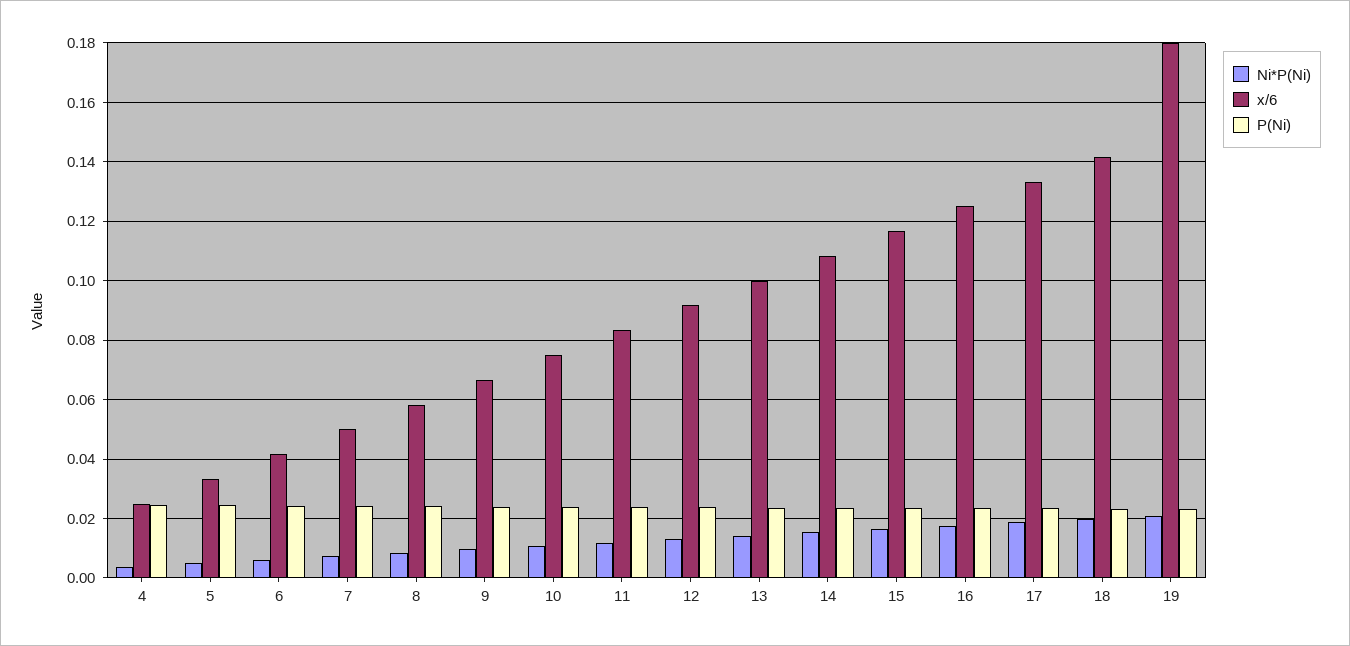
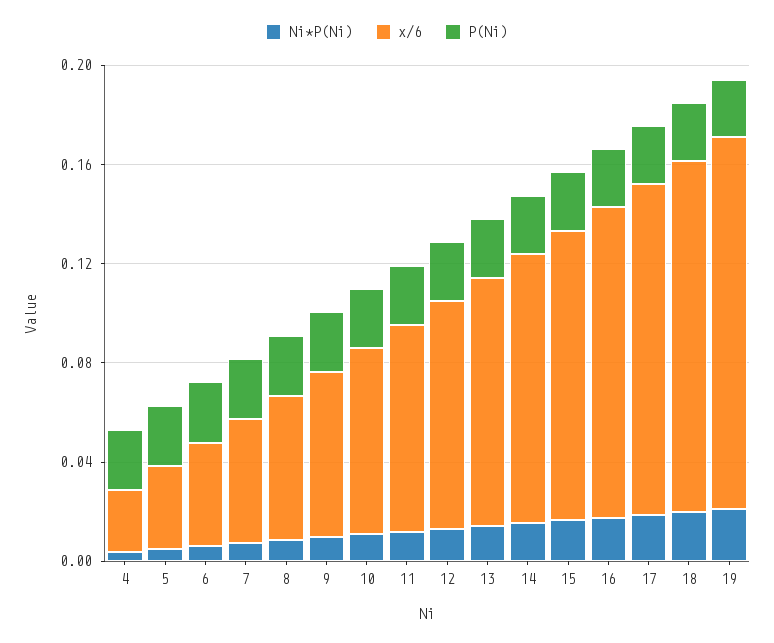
x/6, 19: 0.18 -> 0.15

